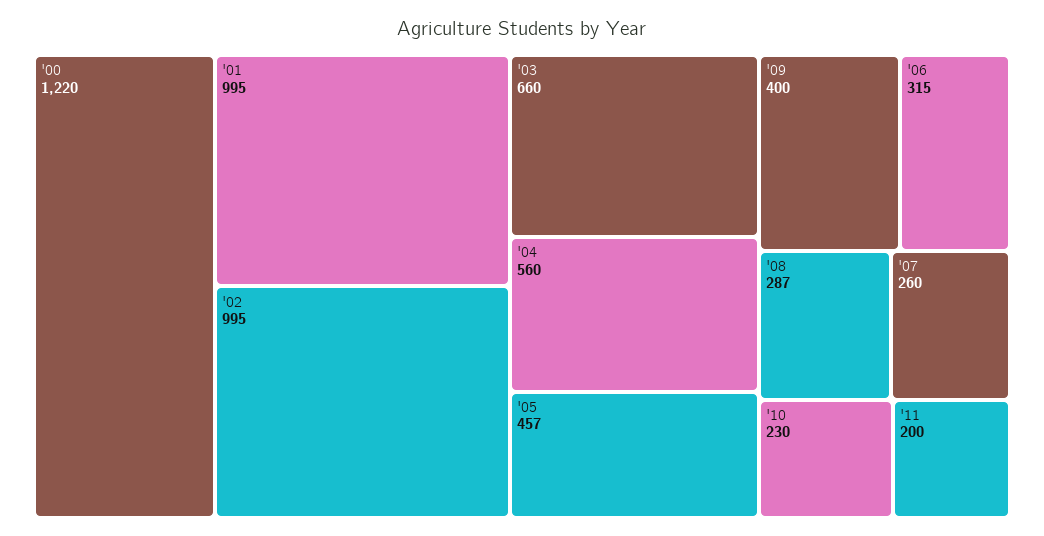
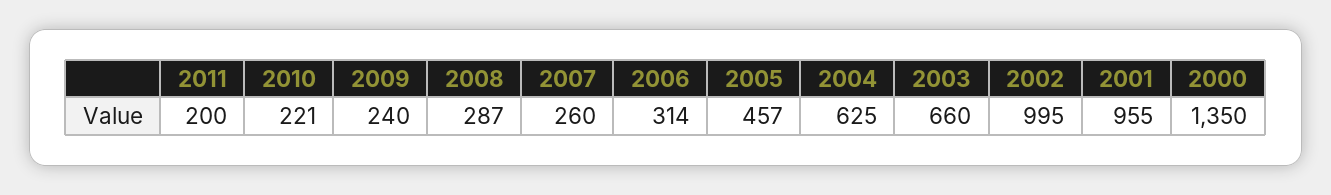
'00: 1220 -> 1350
'01: 995 -> 955
'04: 560 -> 625
'09: 400 -> 240
'06: 315 -> 314
'10: 230 -> 221

